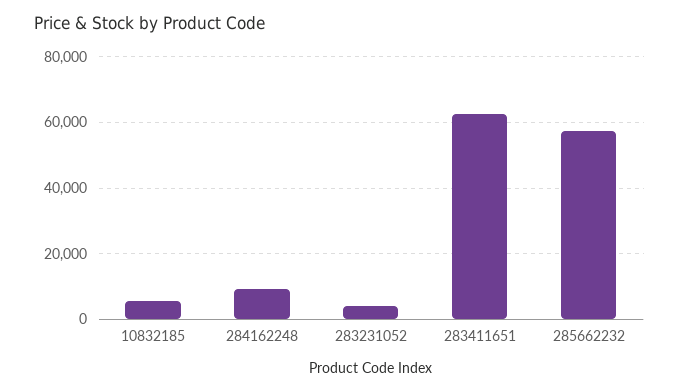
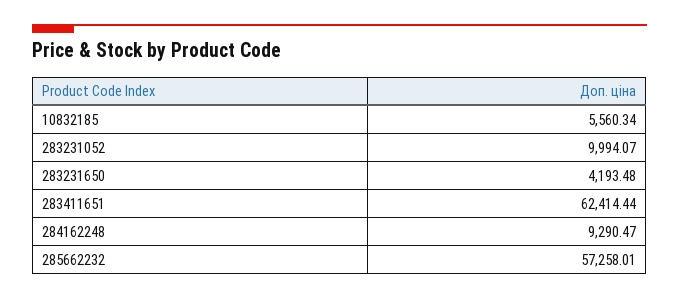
283231052: 4000 -> 9994.07
283231650: none -> 4193.48

